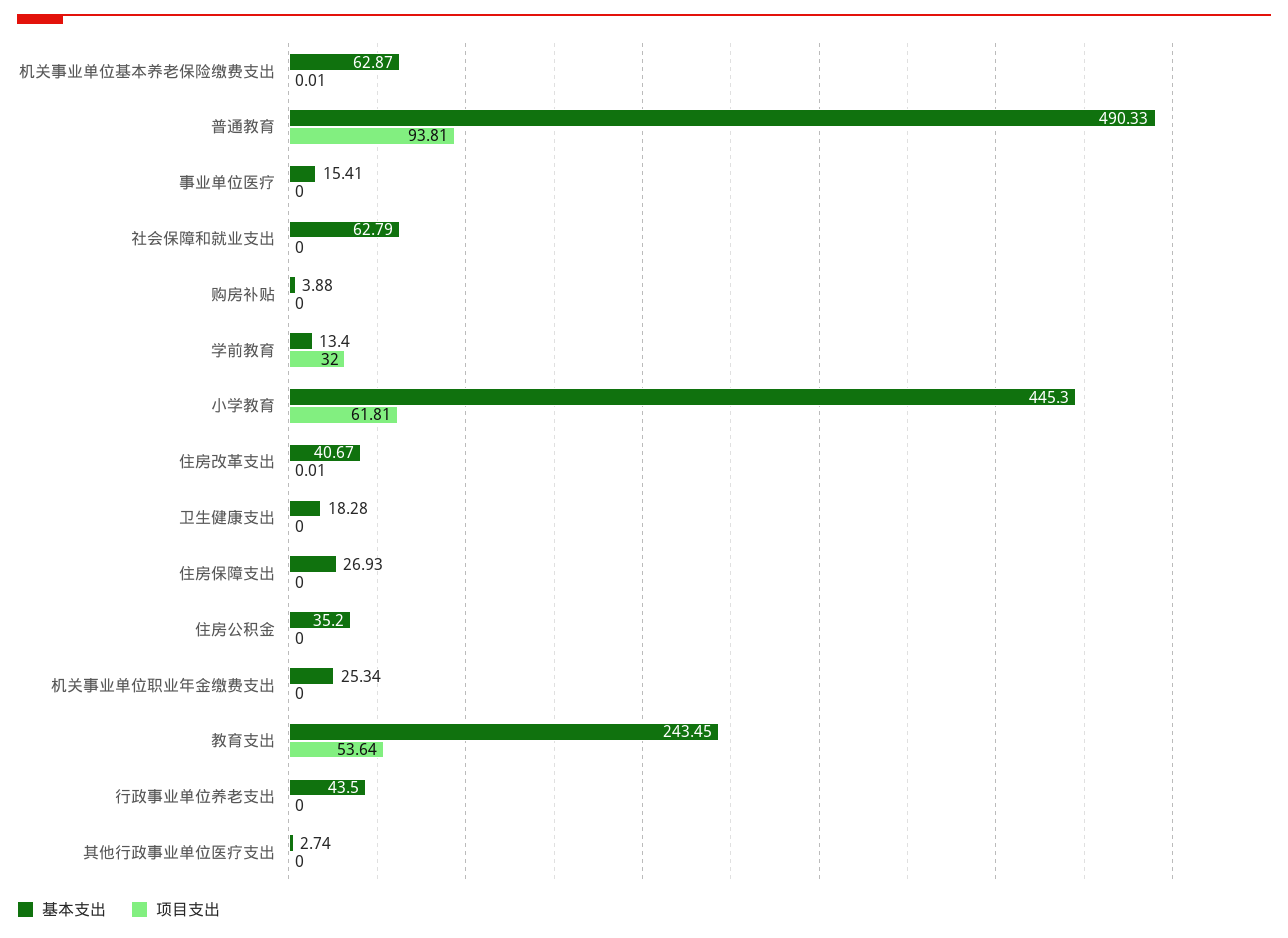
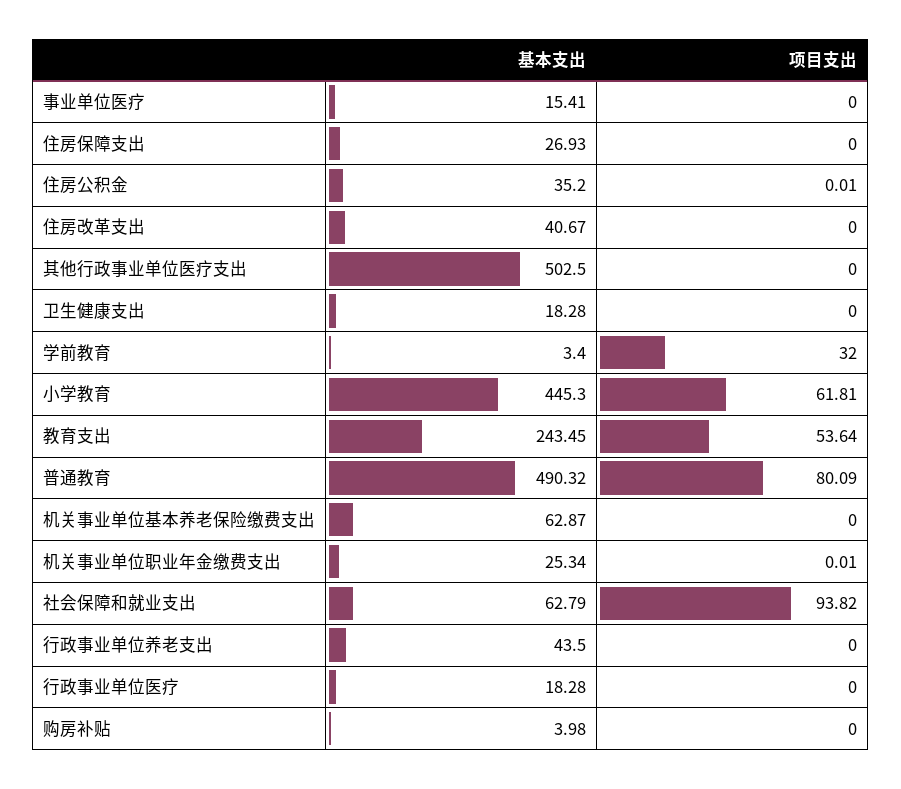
项目支出, 机关事业单位基本养老保险缴费支出: 0.01 -> 0
基本支出, 普通教育: 490.33 -> 490.32
项目支出, 普通教育: 93.81 -> 80.09
项目支出, 社会保障和就业支出: 0 -> 93.82
基本支出, 购房补贴: 3.88 -> 3.98
基本支出, 学前教育: 13.4 -> 3.4
项目支出, 住房改革支出: 0.01 -> 0
项目支出, 住房公积金: 0 -> 0.01
项目支出, 机关事业单位职业年金缴费支出: 0 -> 0.01
基本支出, 其他行政事业单位医疗支出: 2.74 -> 502.5
基本支出, 行政事业单位医疗: none -> 18.28
项目支出, 行政事业单位医疗: none -> 0

